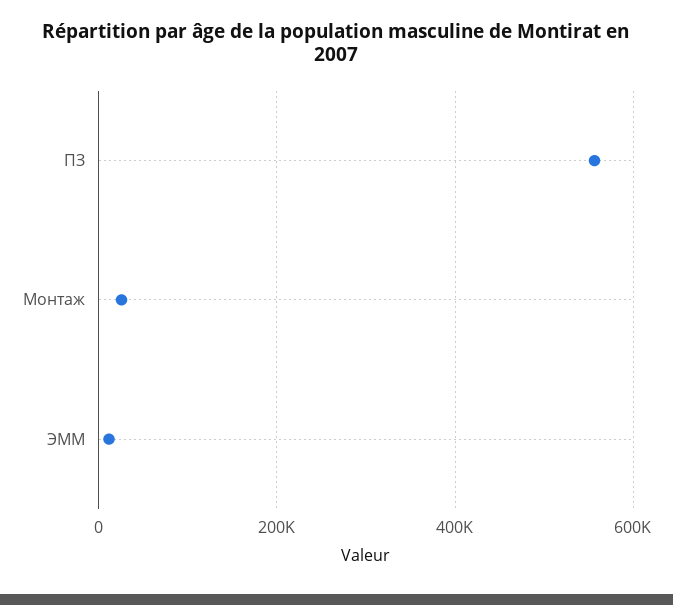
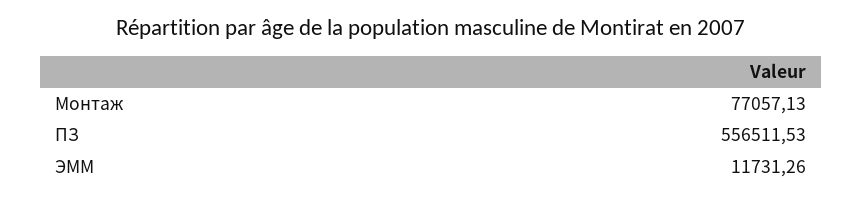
Монтаж: 20000 -> 77057.13

